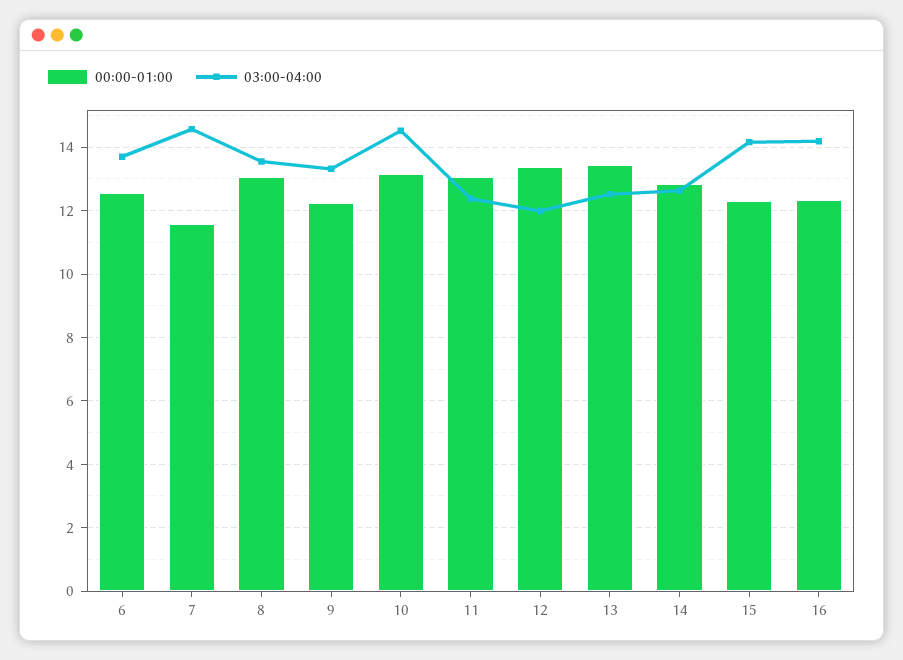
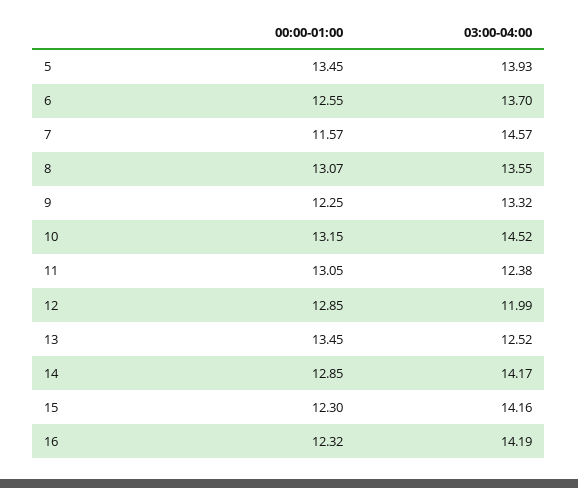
00:00-01:00, 12: 13.4 -> 12.85
03:00-04:00, 14: 12.6 -> 14.17
00:00-01:00, 5: none -> 13.45
03:00-04:00, 5: none -> 13.93

